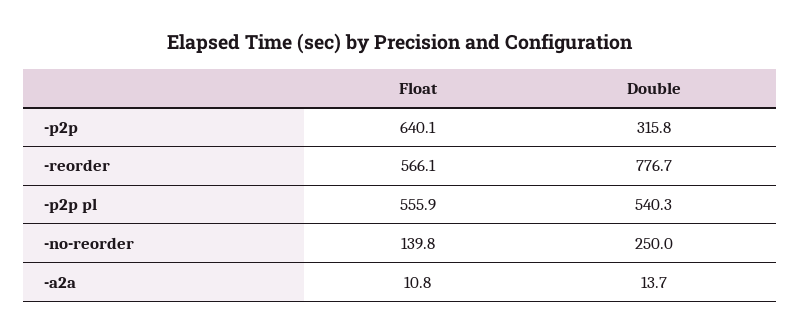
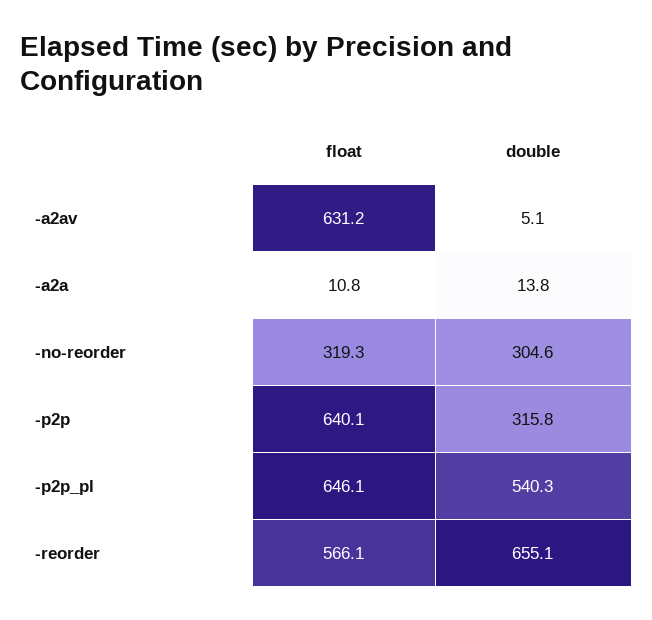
Double, -reorder: 776.7 -> 655.1
Float, -p2p pl: 555.9 -> 646.1
Float, -no-reorder: 139.8 -> 319.3
Double, -no-reorder: 250 -> 304.6
Double, -a2a: 13.7 -> 13.8
Float, -a2av: none -> 631.2
Double, -a2av: none -> 5.1

